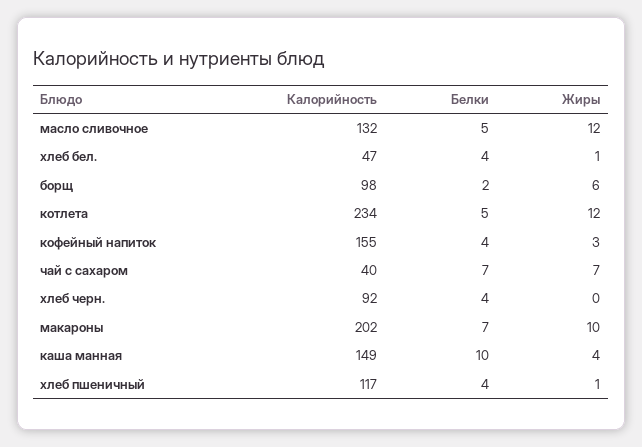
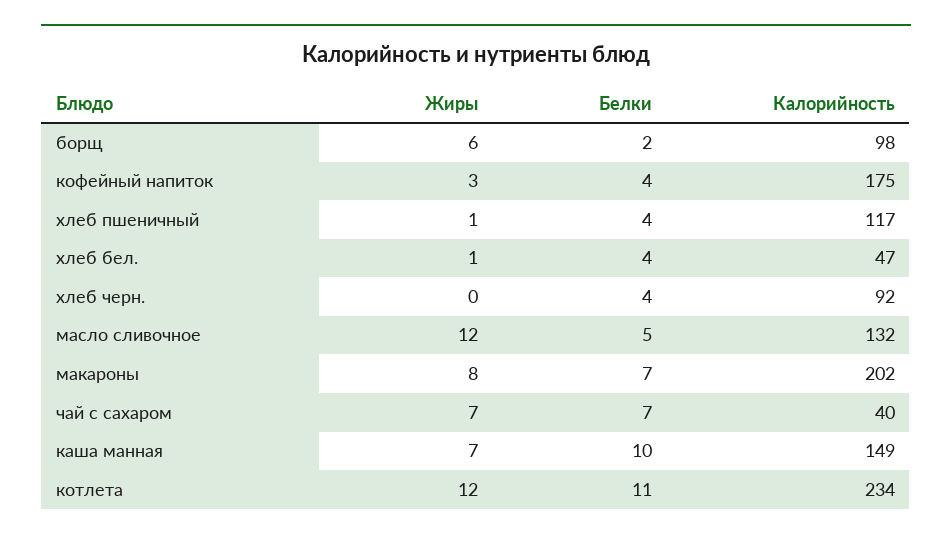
Белки, котлета: 5 -> 11
Калорийность, кофейный напиток: 155 -> 175
Жиры, макароны: 10 -> 8
Жиры, каша манная: 4 -> 7

